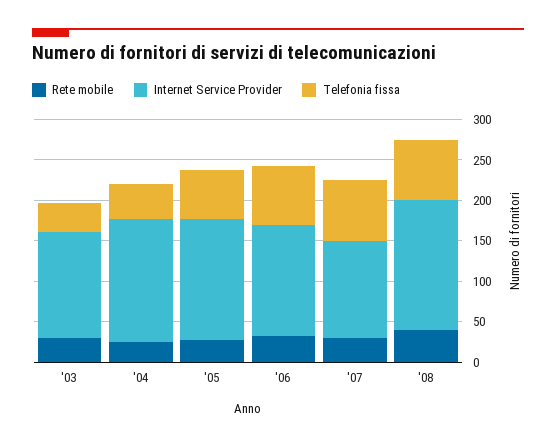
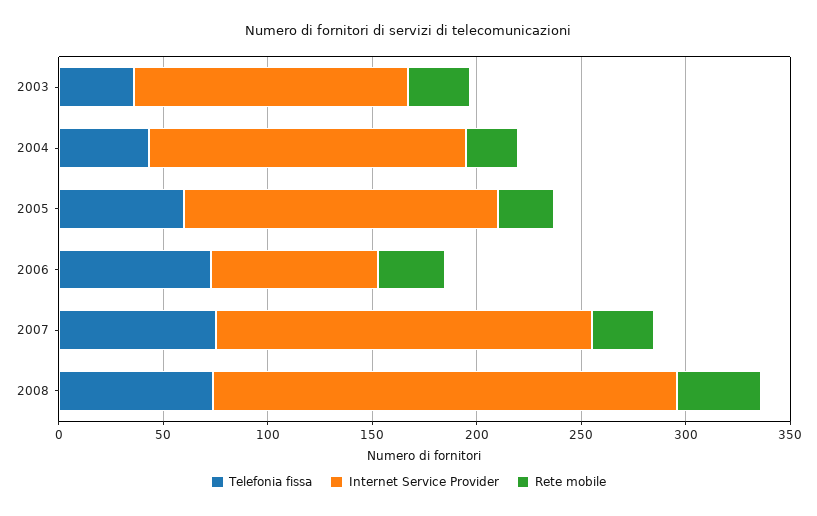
Internet Service Provider, '06: 140 -> 80
Internet Service Provider, '07: 120 -> 180
Internet Service Provider, '08: 160 -> 220

